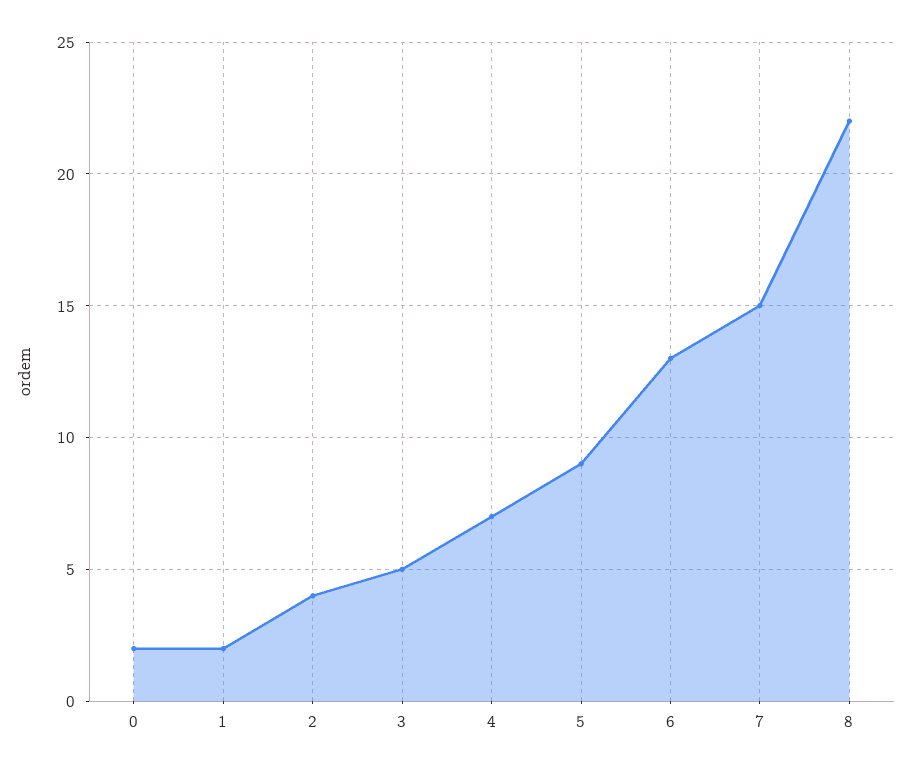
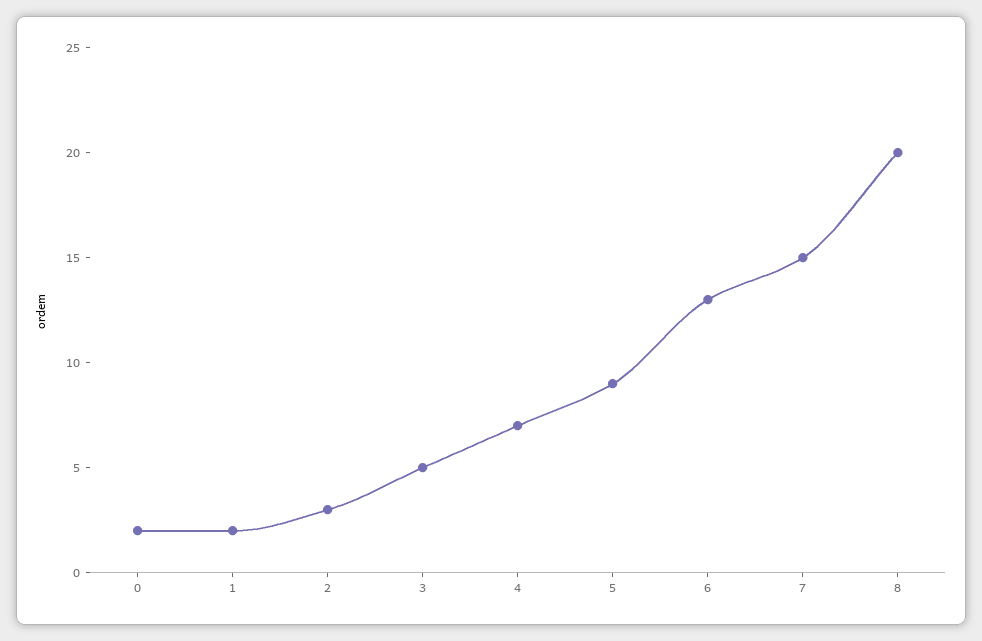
2: 4 -> 3
8: 22 -> 20

